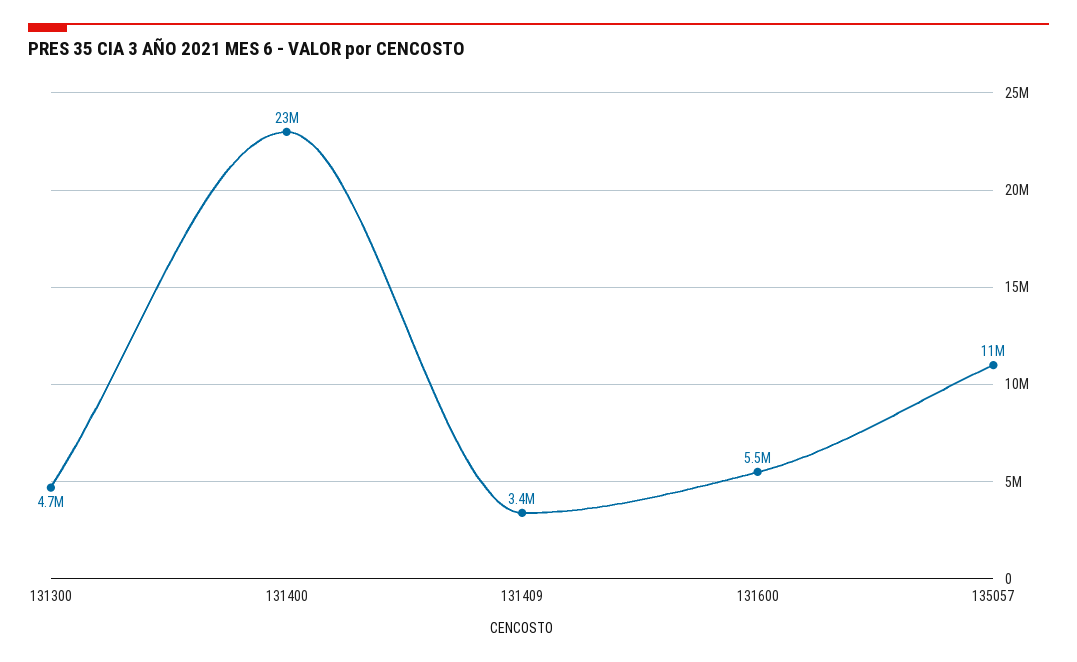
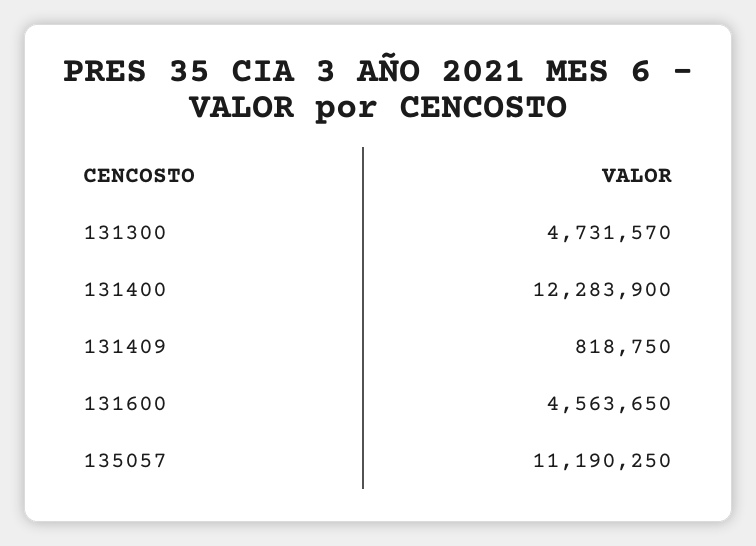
131400: 23000000 -> 12283900
131409: 3400000 -> 818750
131600: 5500000 -> 4563650

